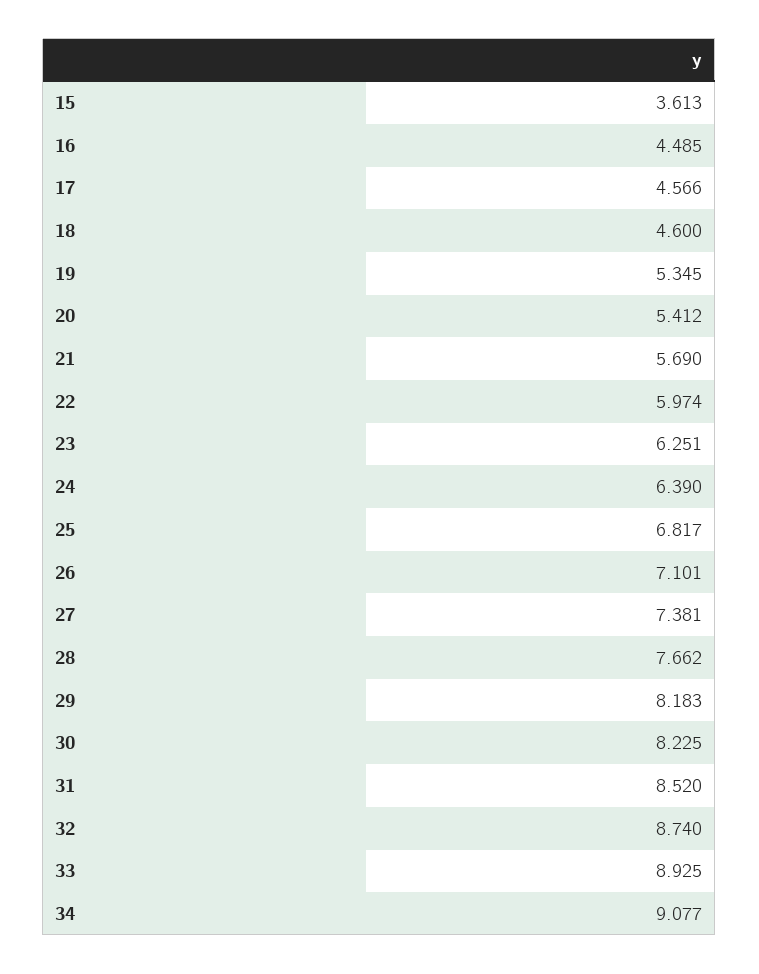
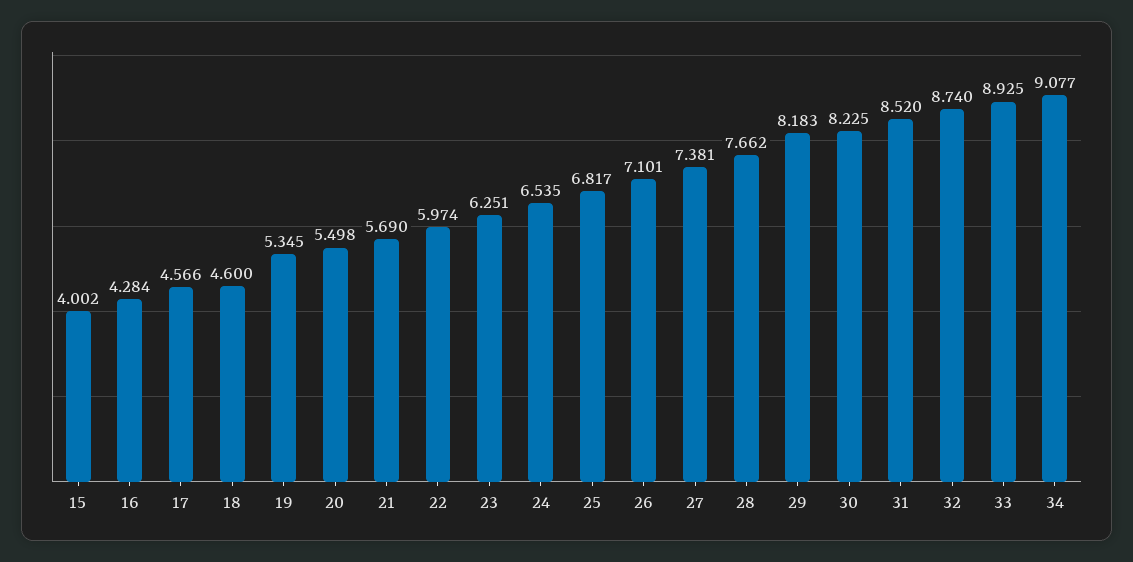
15: 3.613 -> 4.002
16: 4.485 -> 4.284
20: 5.412 -> 5.498
24: 6.39 -> 6.535

